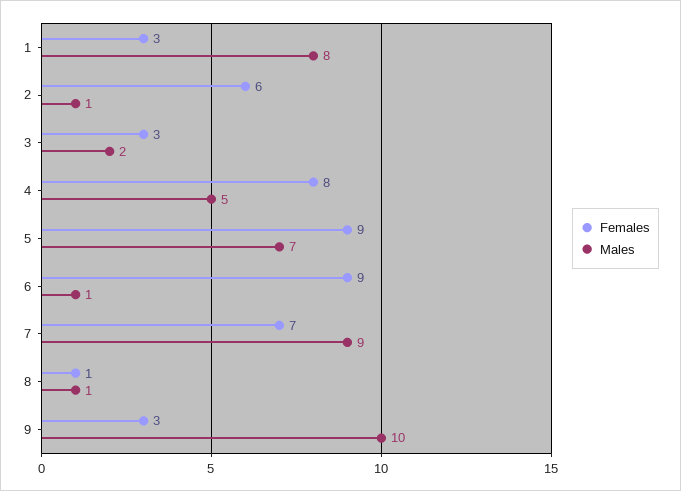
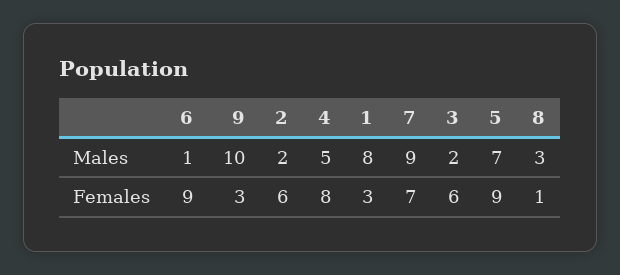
Males, 2: 1 -> 2
Females, 3: 3 -> 6
Males, 8: 1 -> 3

